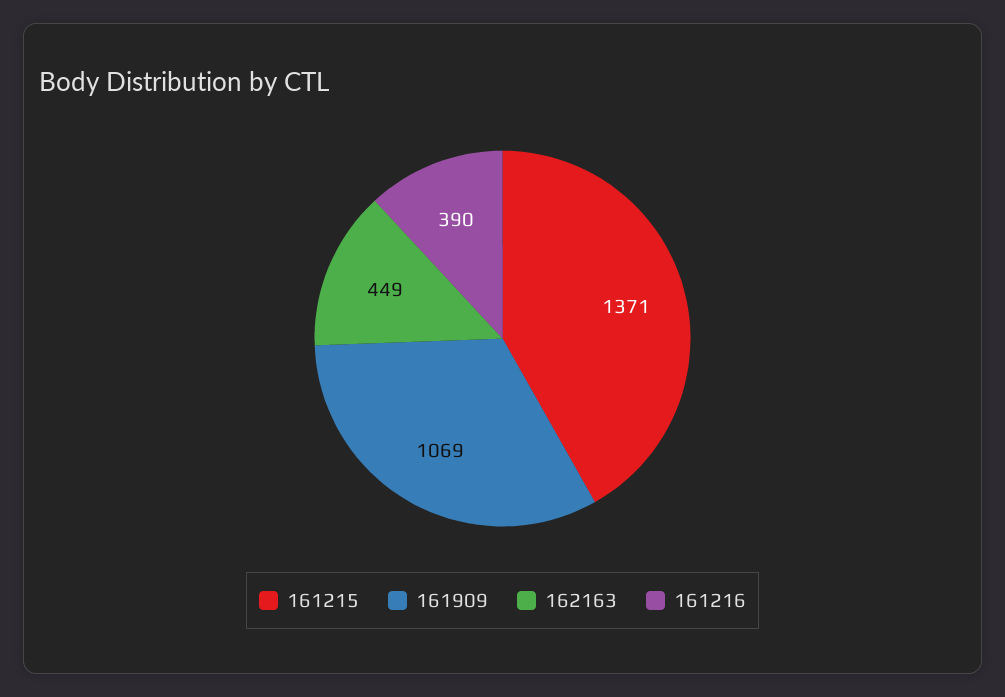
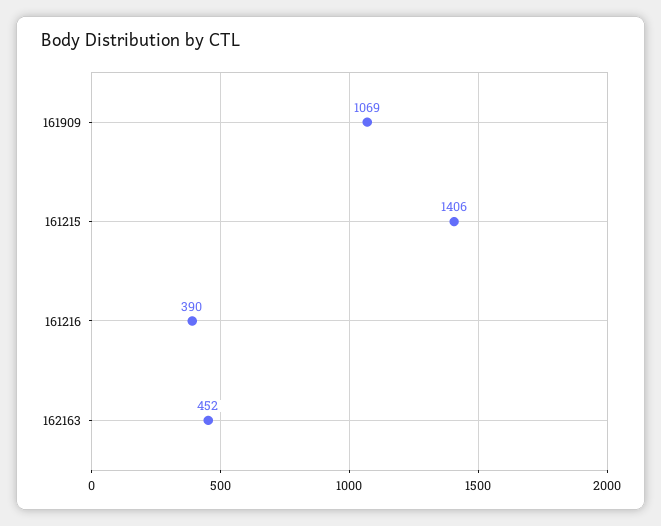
161215: 1371 -> 1406
162163: 449 -> 452

